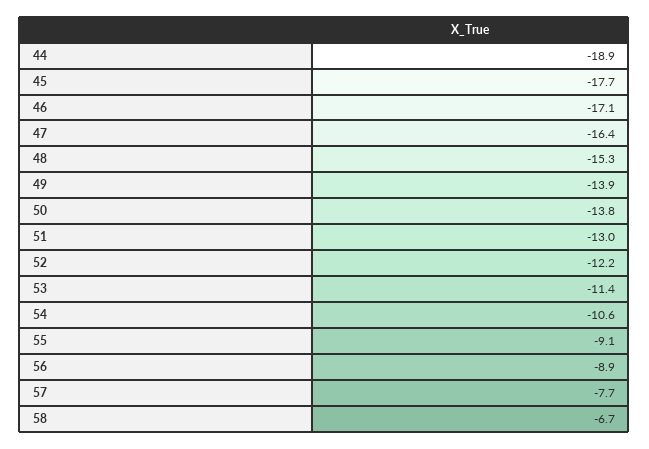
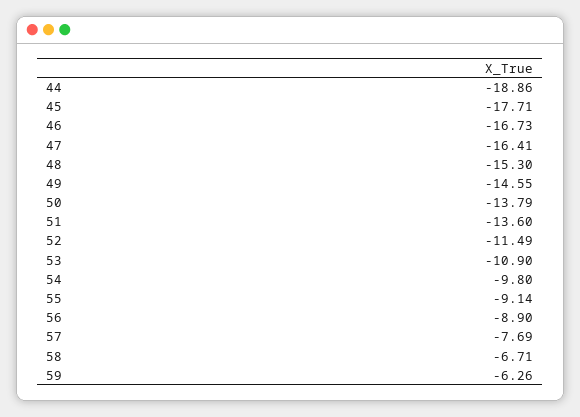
46: -17.1 -> -16.73
49: -13.9 -> -14.55
51: -13 -> -13.6
52: -12.2 -> -11.49
53: -11.4 -> -10.9
54: -10.6 -> -9.8
59: none -> -6.26

